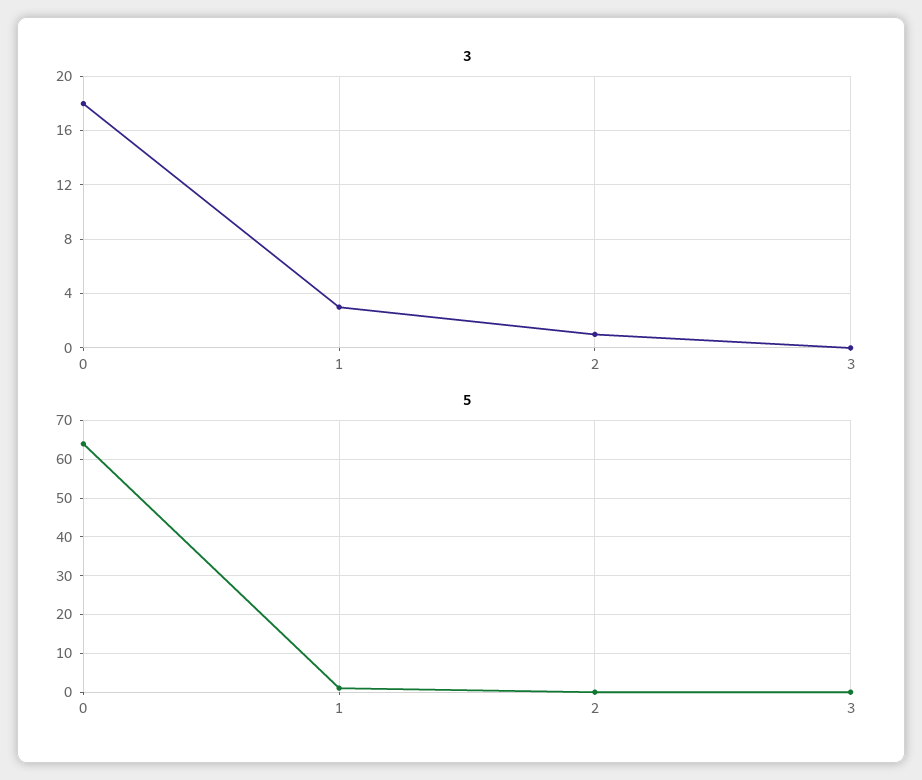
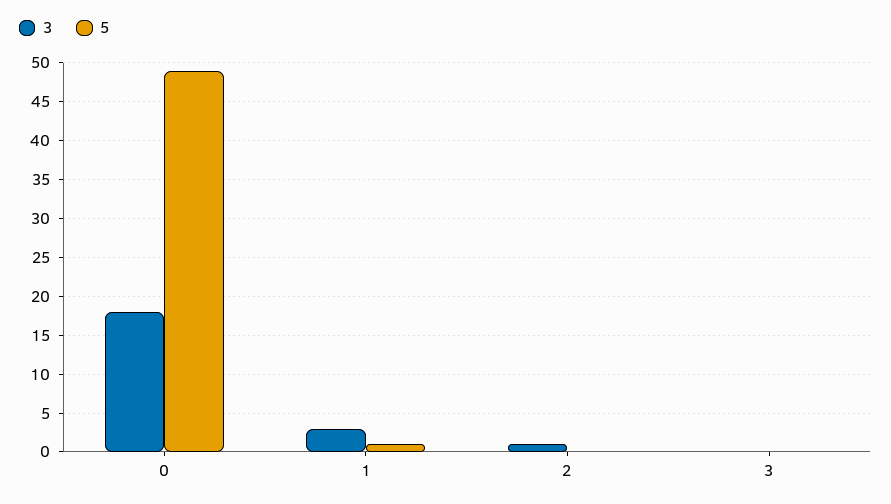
5, 0: 65 -> 49

